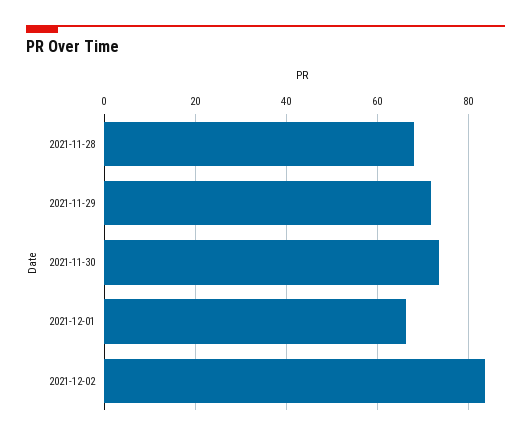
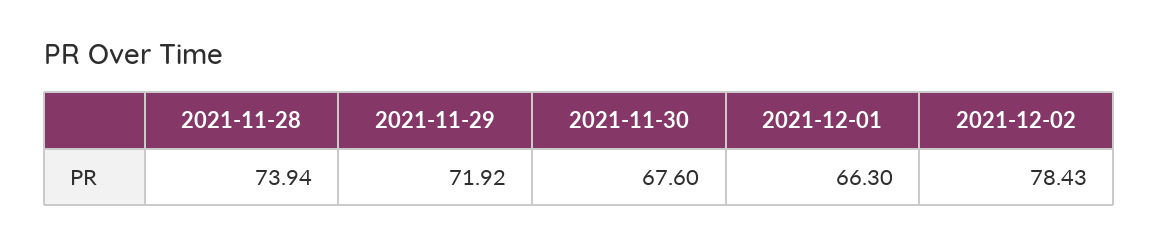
2021-11-28: 68 -> 73.94
2021-11-30: 74 -> 67.6
2021-12-02: 84 -> 78.43

